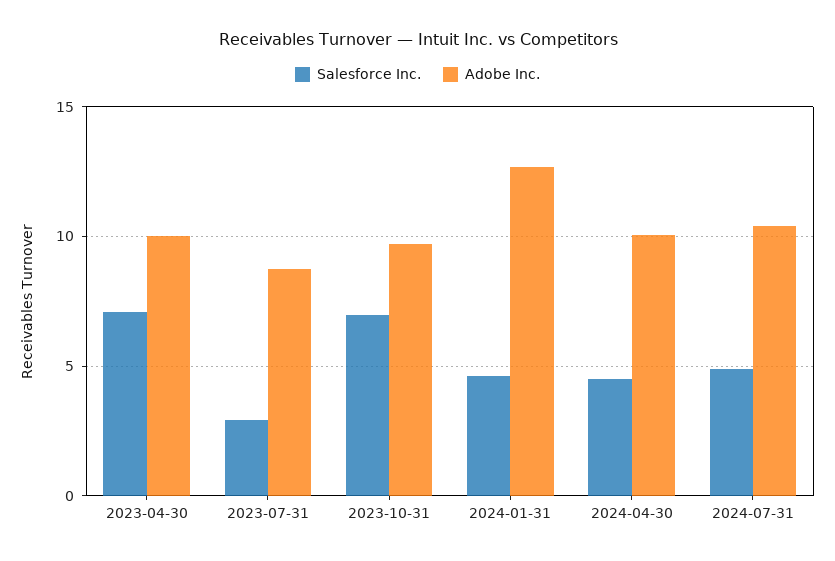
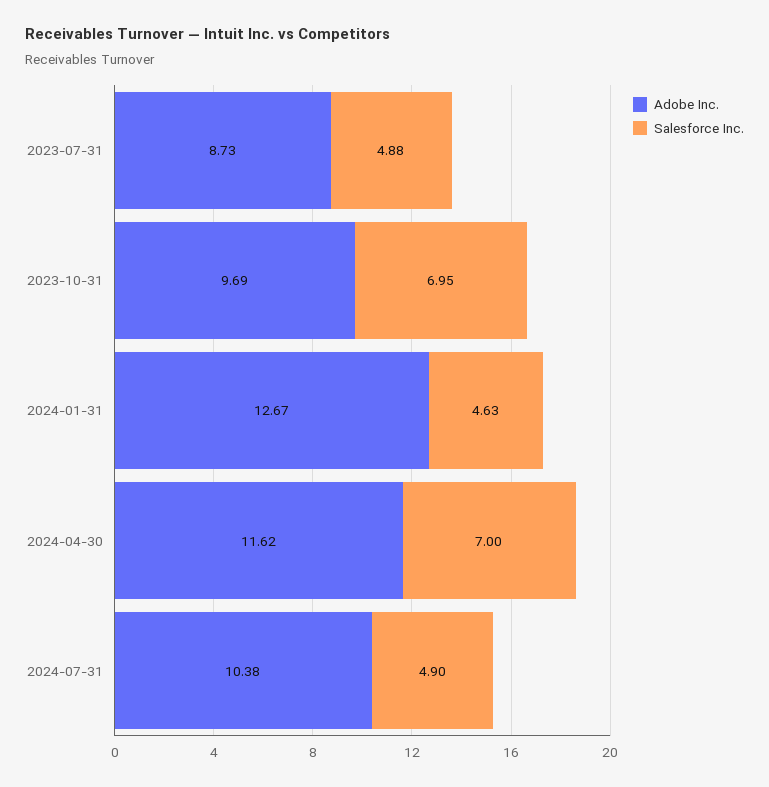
Salesforce Inc., 2023-04-30: 7 -> none
Adobe Inc., 2023-04-30: 10 -> none
Salesforce Inc., 2023-07-31: 3 -> 4.88
Salesforce Inc., 2024-04-30: 4.5 -> 7
Adobe Inc., 2024-04-30: 10 -> 11.62

